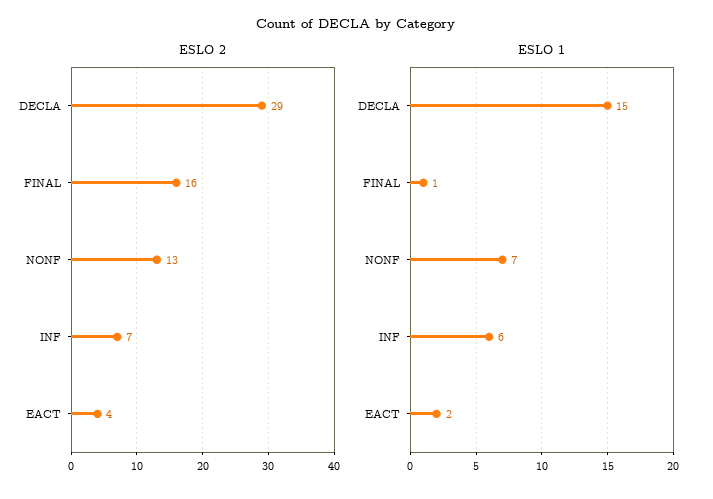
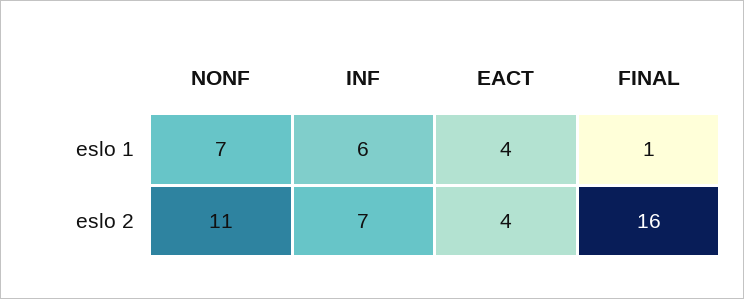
ESLO 2, DECLA: 29 -> none
ESLO 2, NONF: 13 -> 11
ESLO 1, DECLA: 15 -> none
ESLO 1, EACT: 2 -> 4

